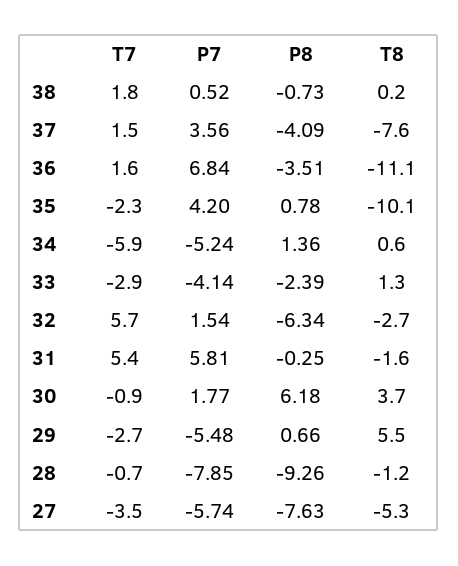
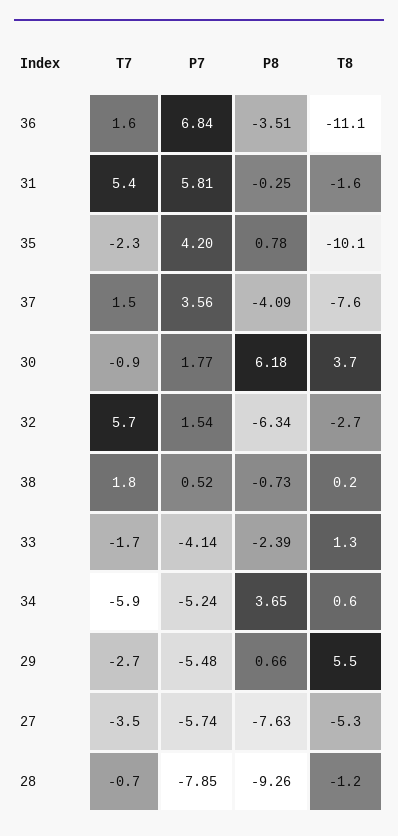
P8, 34: 1.36 -> 3.65
T7, 33: -2.9 -> -1.7

